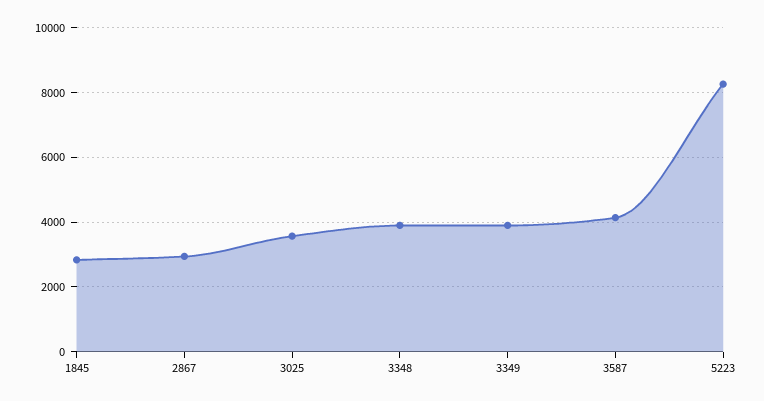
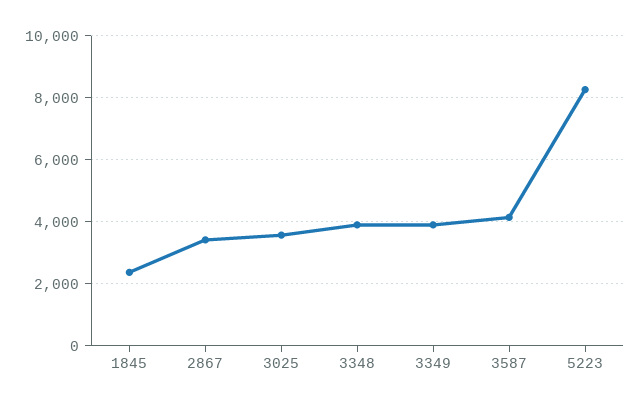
1845: 2800 -> 2400
2867: 3000 -> 3400

